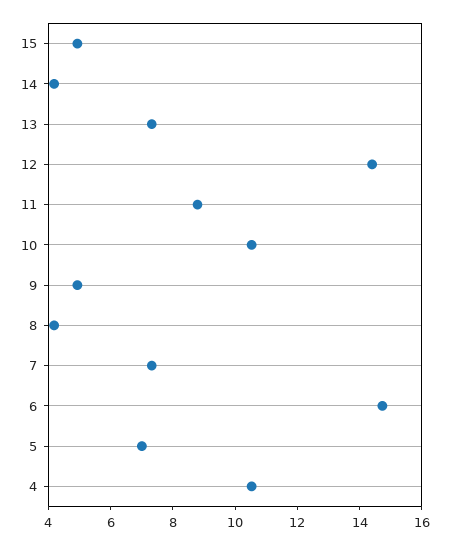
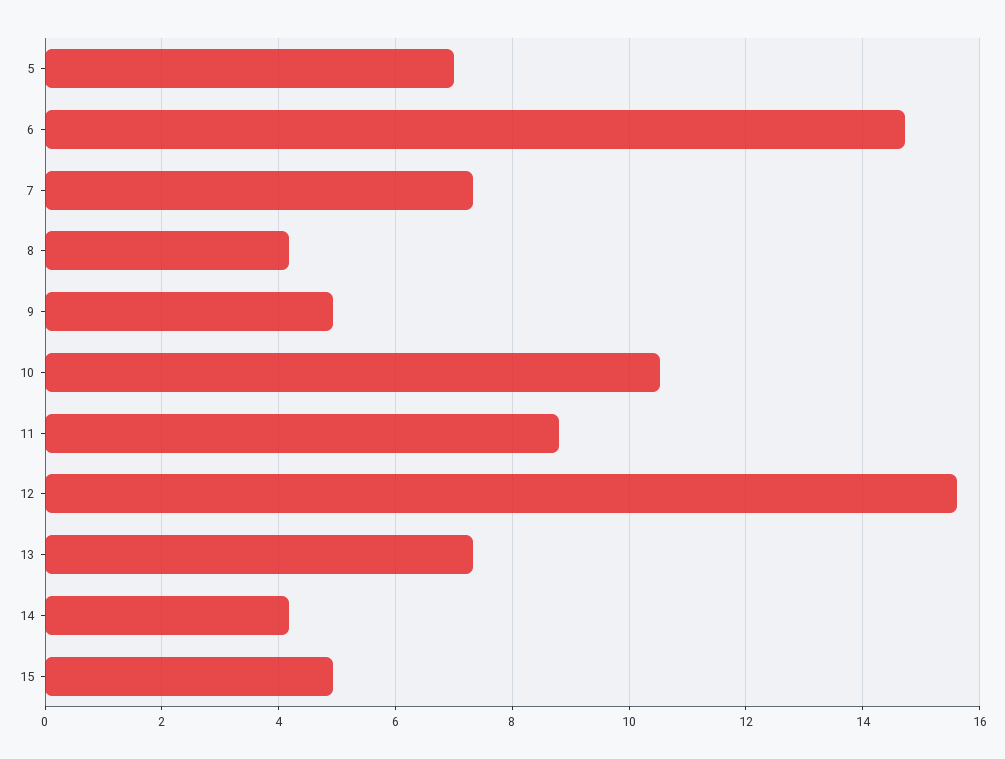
12: 14.5 -> 15.6
4: 10.5 -> none

